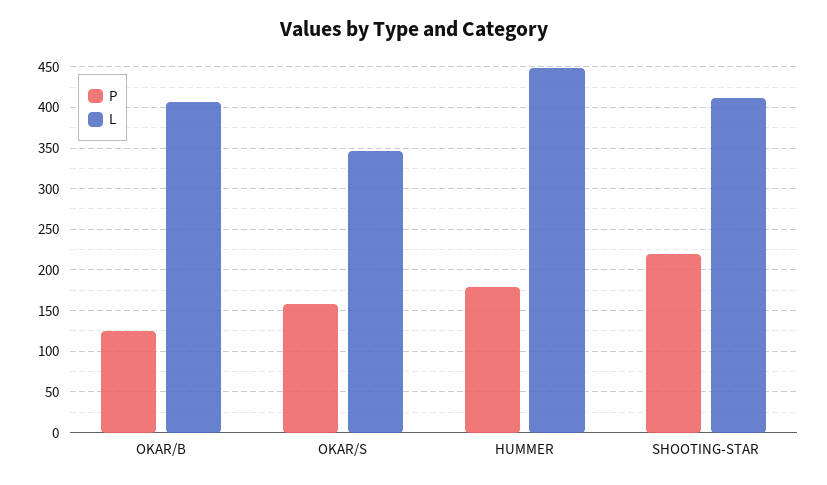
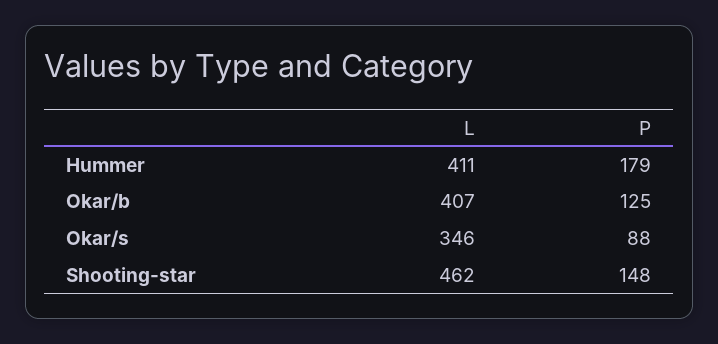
P, OKAR/S: 160 -> 88
L, HUMMER: 450 -> 411
P, SHOOTING-STAR: 220 -> 148
L, SHOOTING-STAR: 410 -> 462

